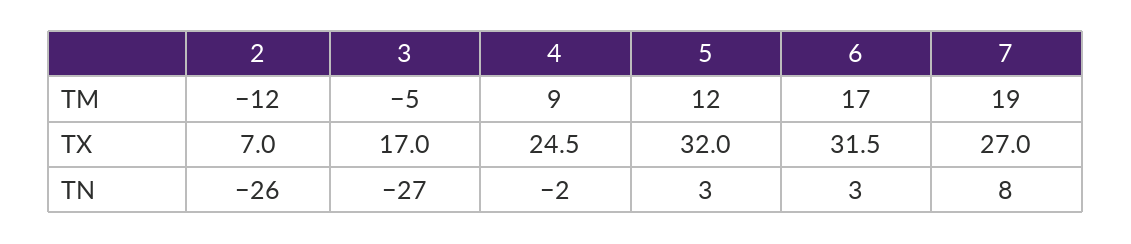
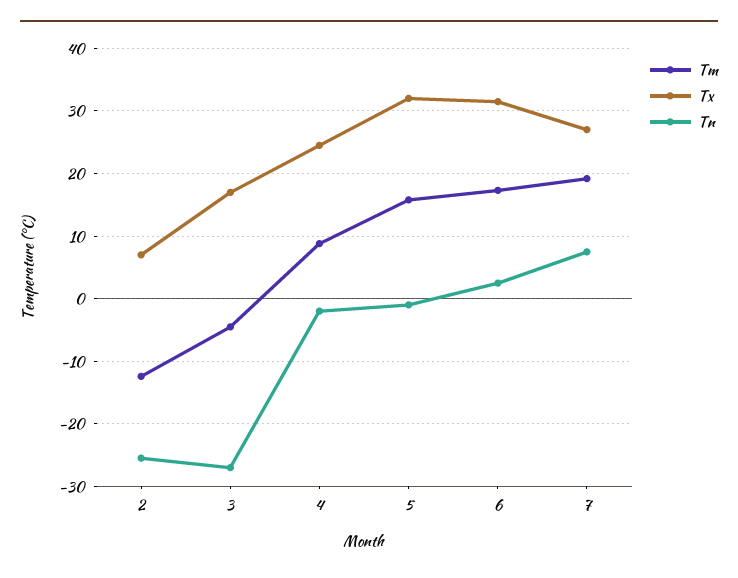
TM, 5: 12 -> 16
TN, 5: 3 -> -1

